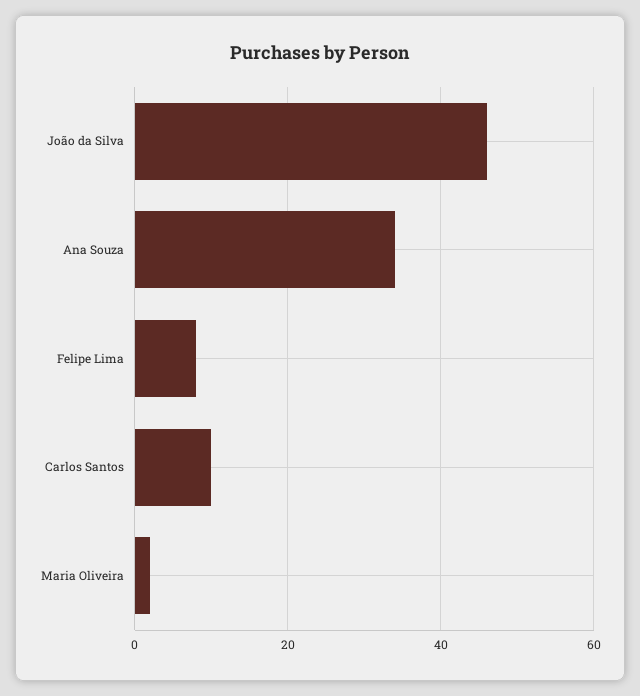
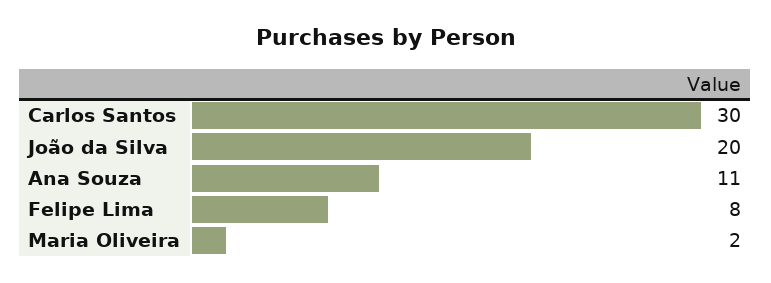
João da Silva: 45 -> 20
Ana Souza: 35 -> 11
Carlos Santos: 10 -> 30

